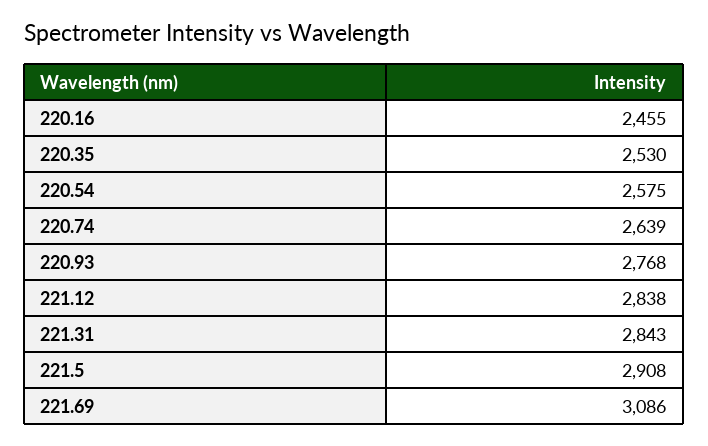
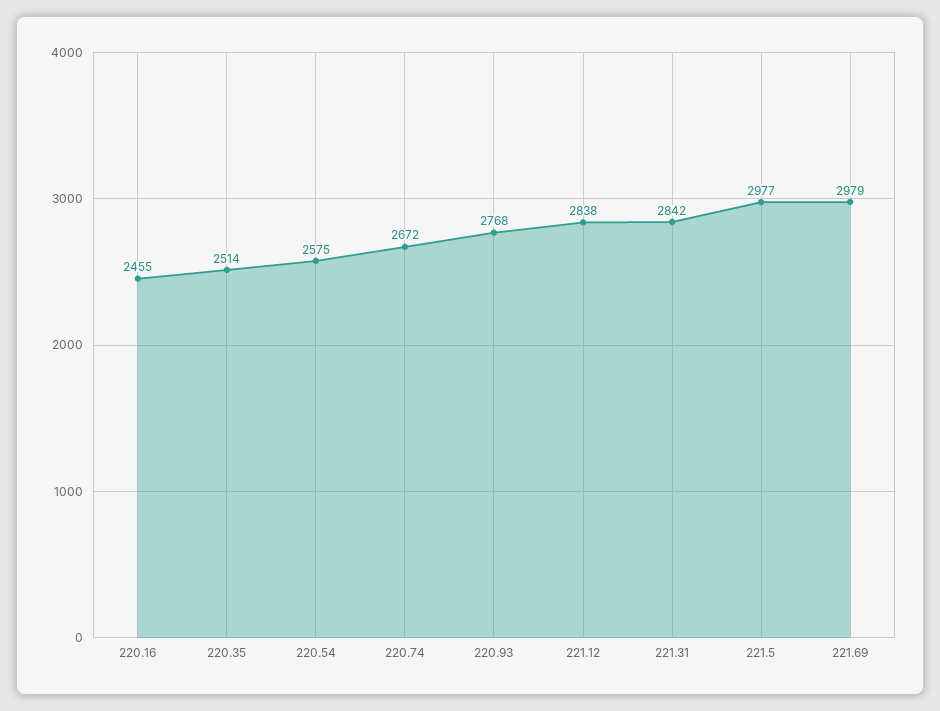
220.35: 2530 -> 2514
220.74: 2639 -> 2672
221.31: 2843 -> 2842
221.5: 2908 -> 2977
221.69: 3086 -> 2979

